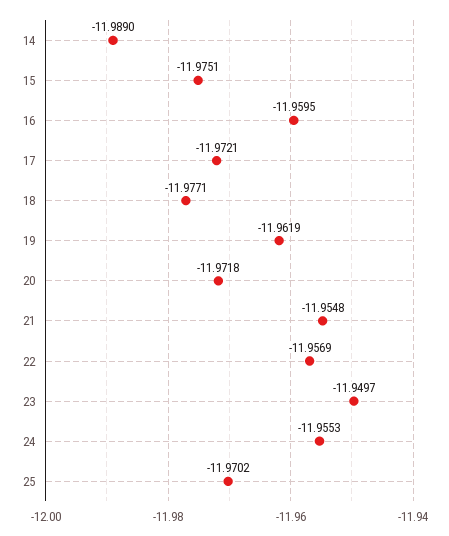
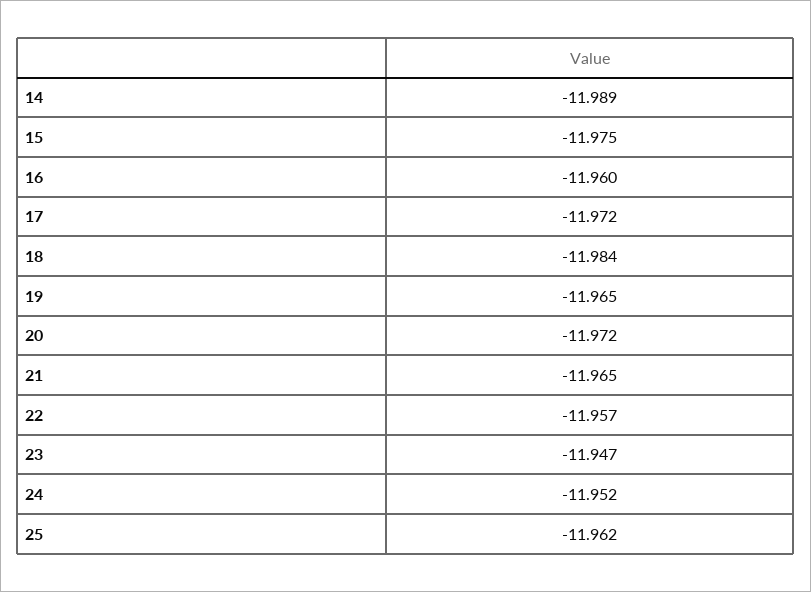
18: -11.9771 -> -11.984
19: -11.9619 -> -11.965
21: -11.9548 -> -11.965
23: -11.9497 -> -11.947
24: -11.9553 -> -11.952
25: -11.9702 -> -11.962

